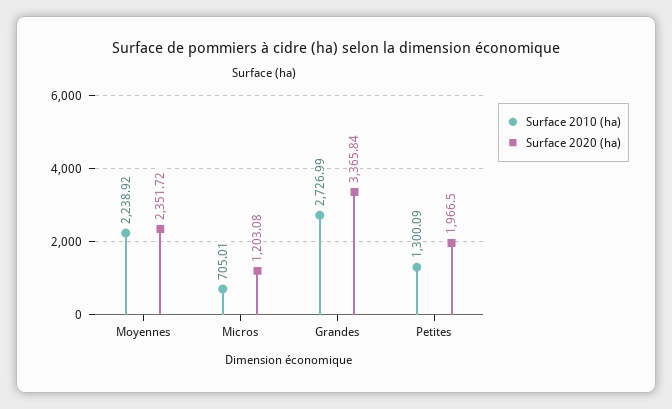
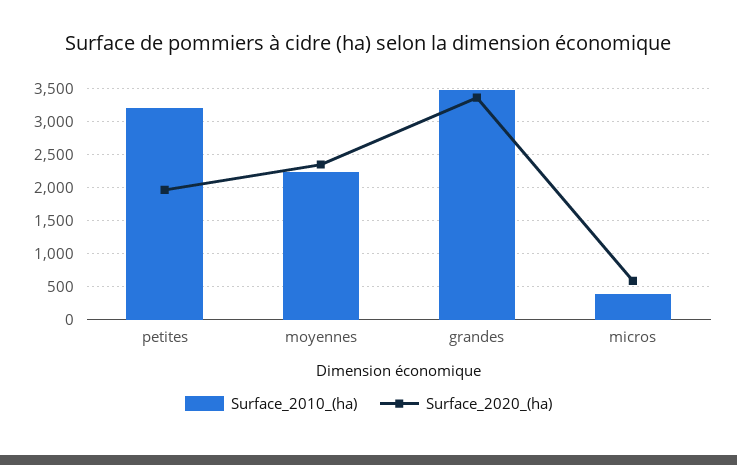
Surface 2010 (ha), Micros: 705.01 -> 400
Surface 2020 (ha), Micros: 1203.08 -> 600
Surface 2010 (ha), Grandes: 2726.99 -> 3500
Surface 2010 (ha), Petites: 1300.09 -> 3200

